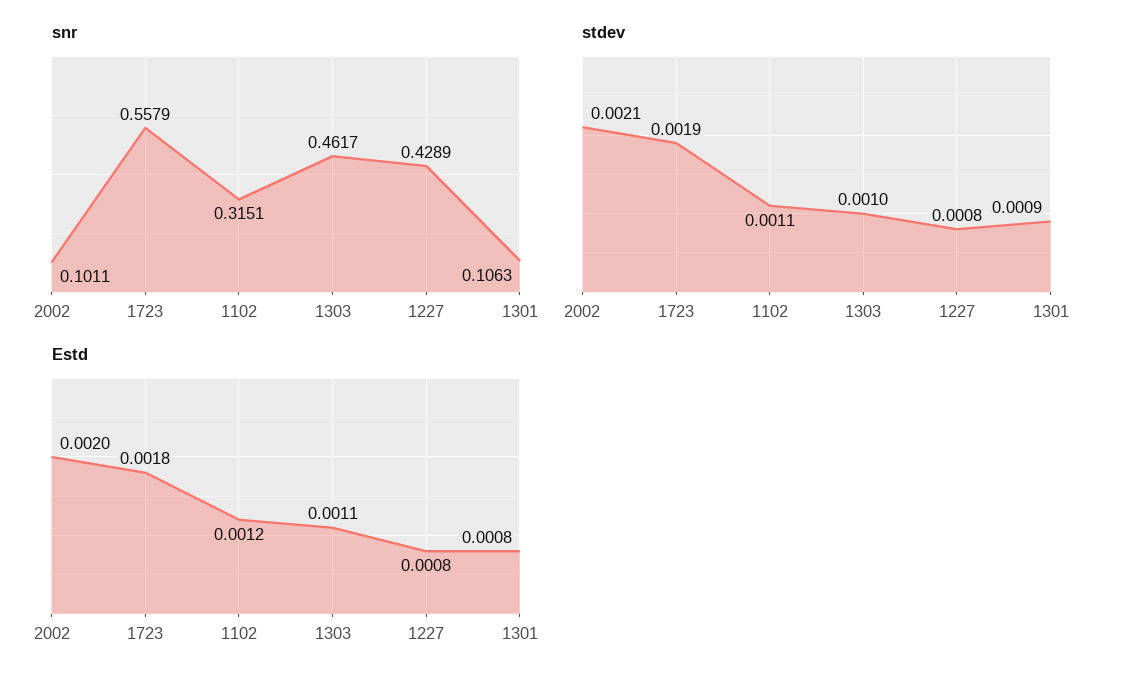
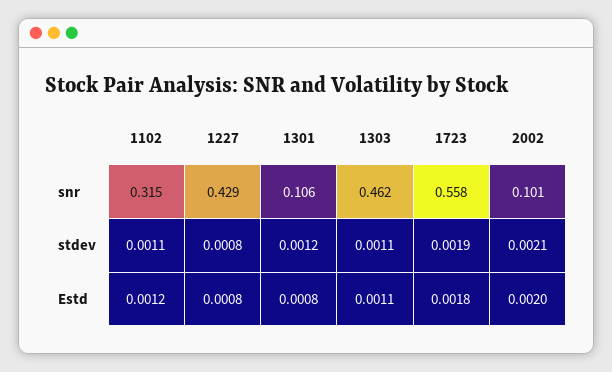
stdev, 1303: 0.001 -> 0.0011
stdev, 1301: 0.0009 -> 0.0012

